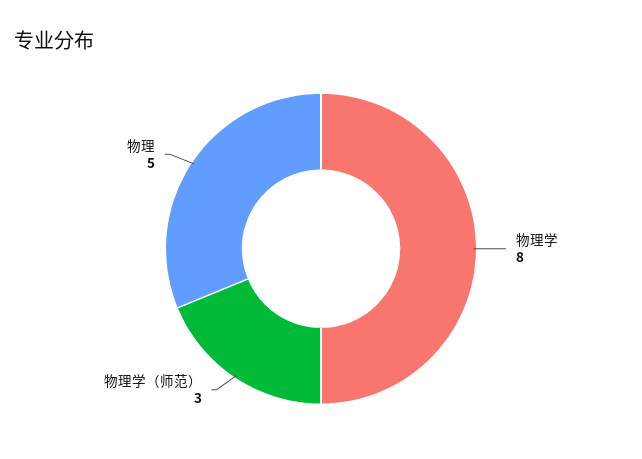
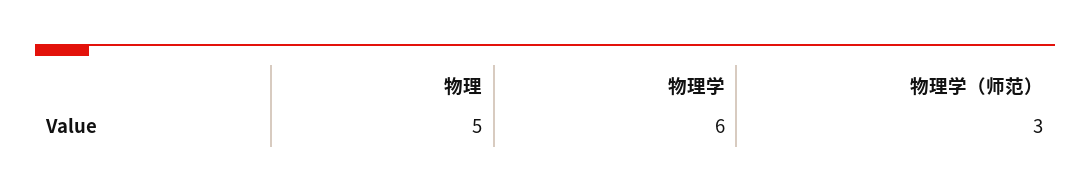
物理学: 8 -> 6

